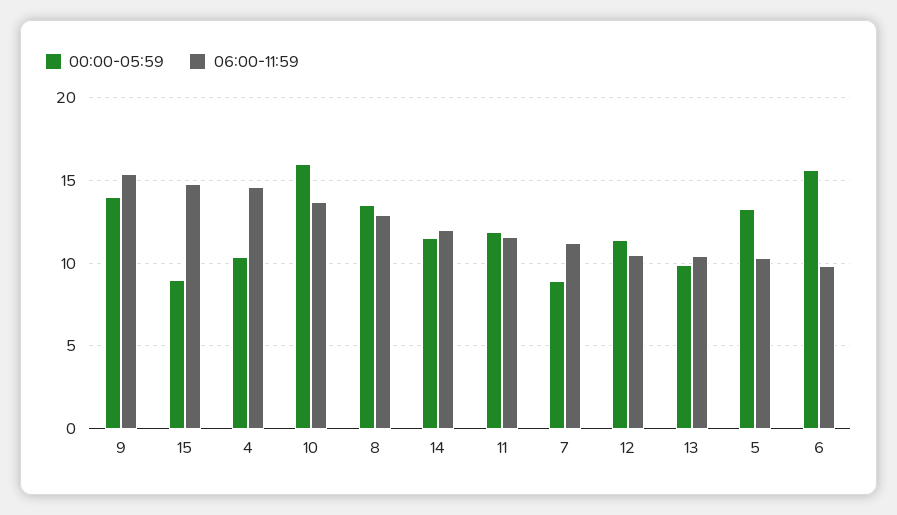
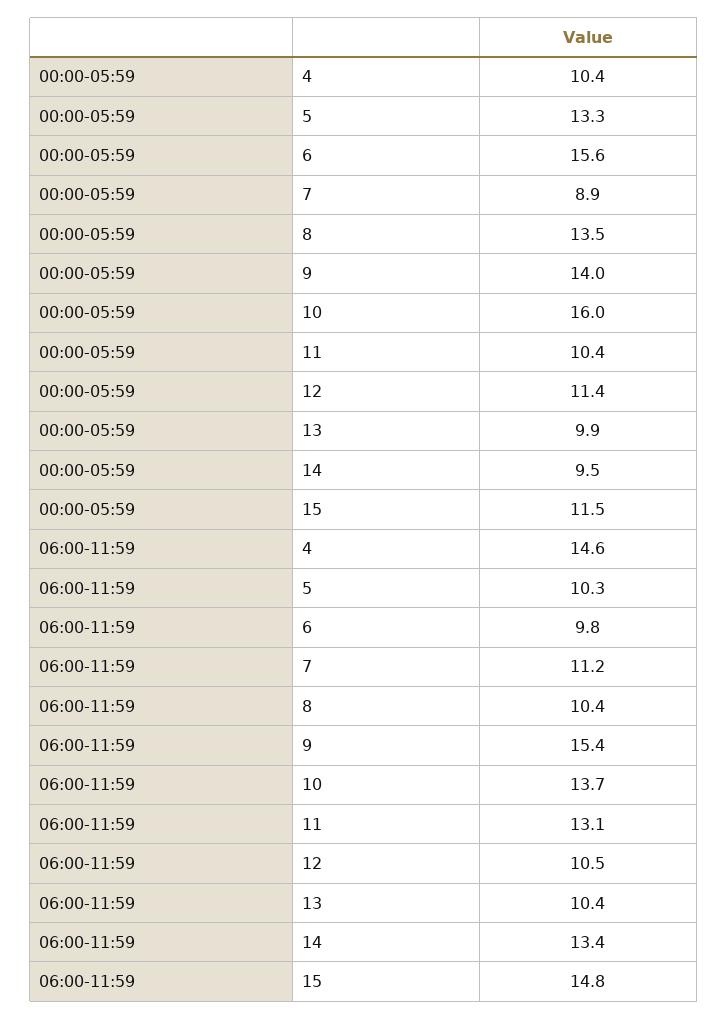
00:00-05:59, 15: 9 -> 11.5
06:00-11:59, 8: 13 -> 10.4
00:00-05:59, 14: 11.5 -> 9.5
06:00-11:59, 14: 12 -> 13.4
00:00-05:59, 11: 12 -> 10.4
06:00-11:59, 11: 11.5 -> 13.1

